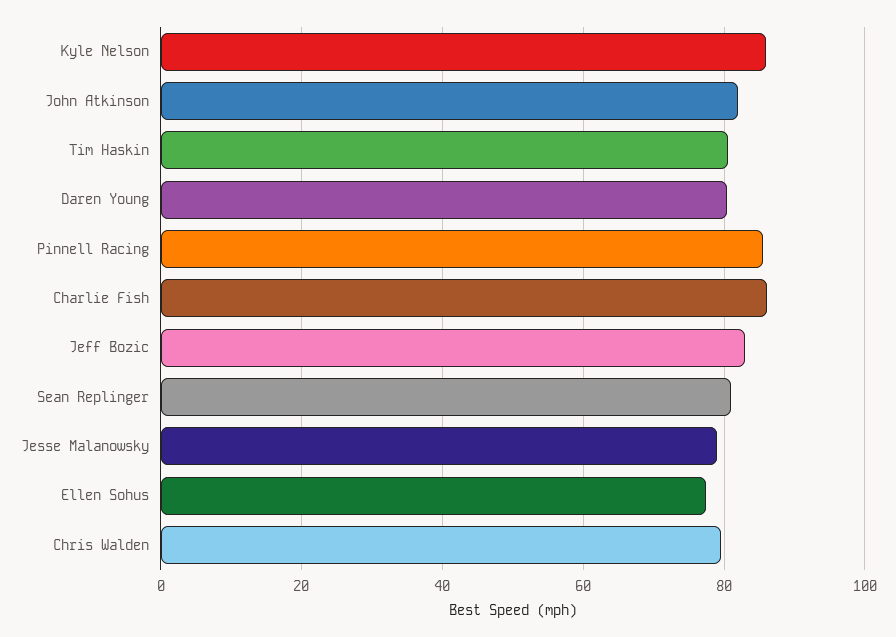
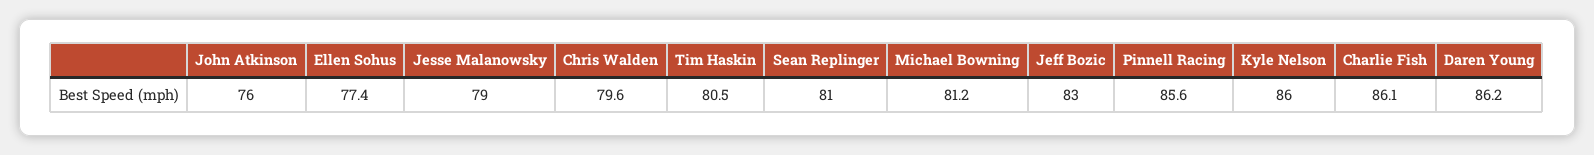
John Atkinson: 82 -> 76
Daren Young: 80 -> 86.2
Michael Bowning: none -> 81.2

